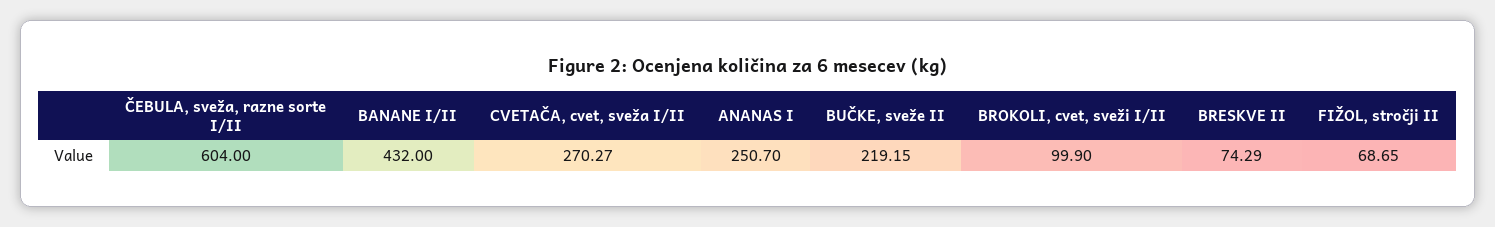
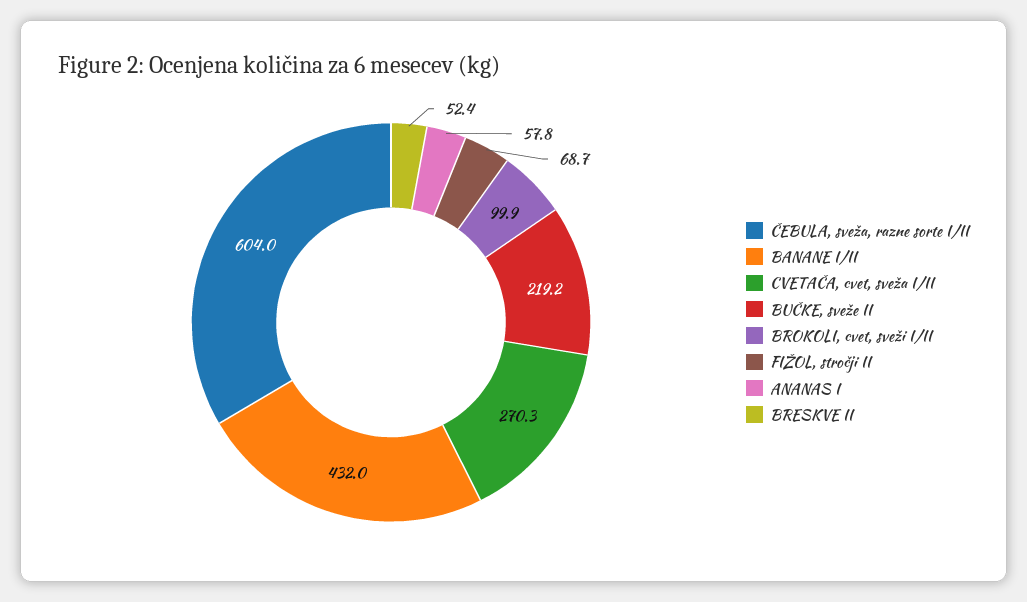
ANANAS I: 250.7 -> 57.8
BRESKVE II: 74.29 -> 52.4

